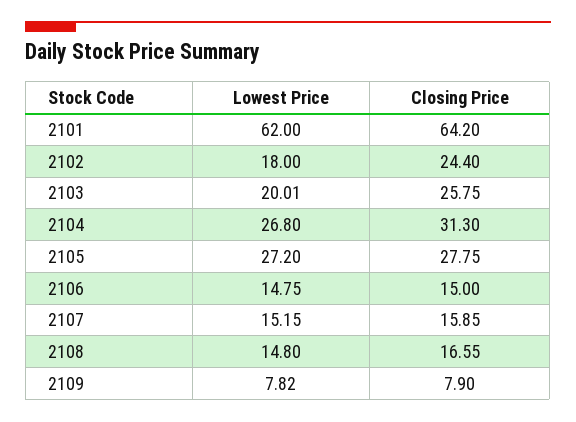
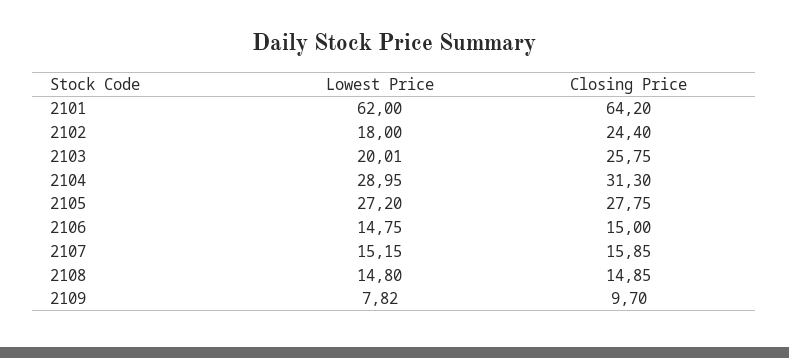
Lowest Price, 2104: 26.8 -> 28.95
Closing Price, 2108: 16.55 -> 14.85
Closing Price, 2109: 7.9 -> 9.7

